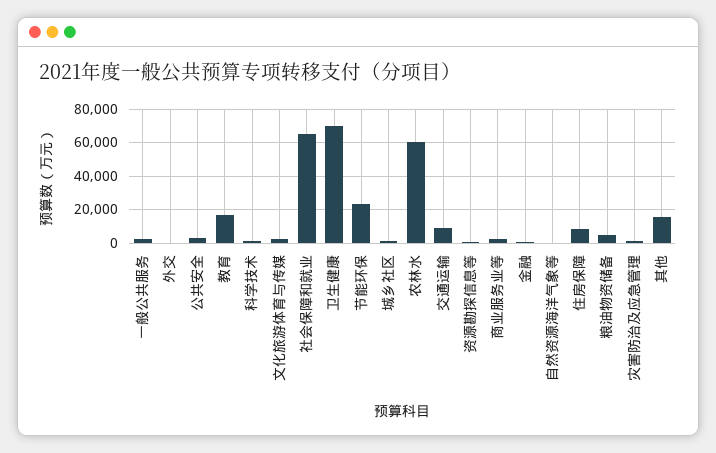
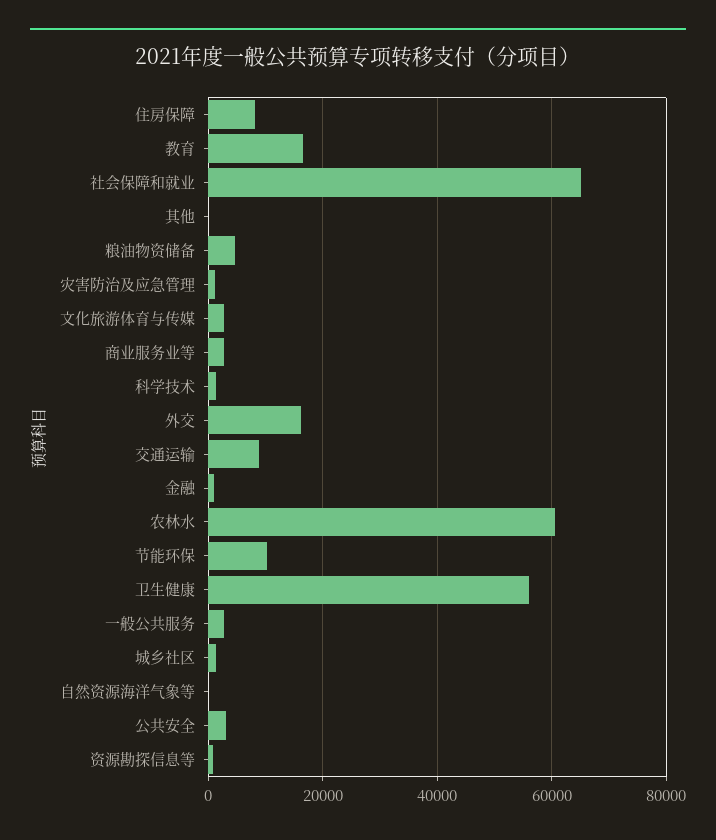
外交: 0 -> 16000
卫生健康: 70000 -> 56000
节能环保: 25000 -> 10000
其他: 15000 -> 0

